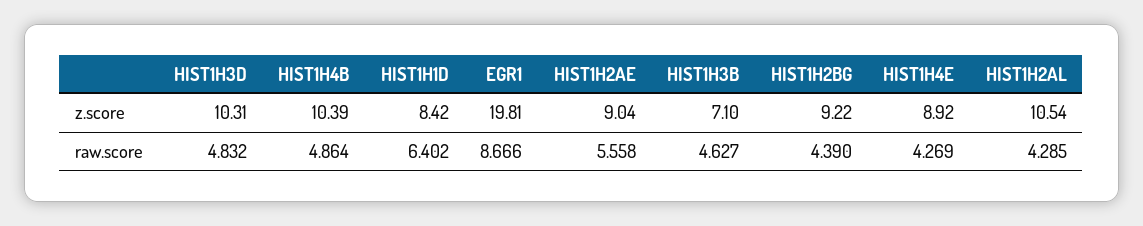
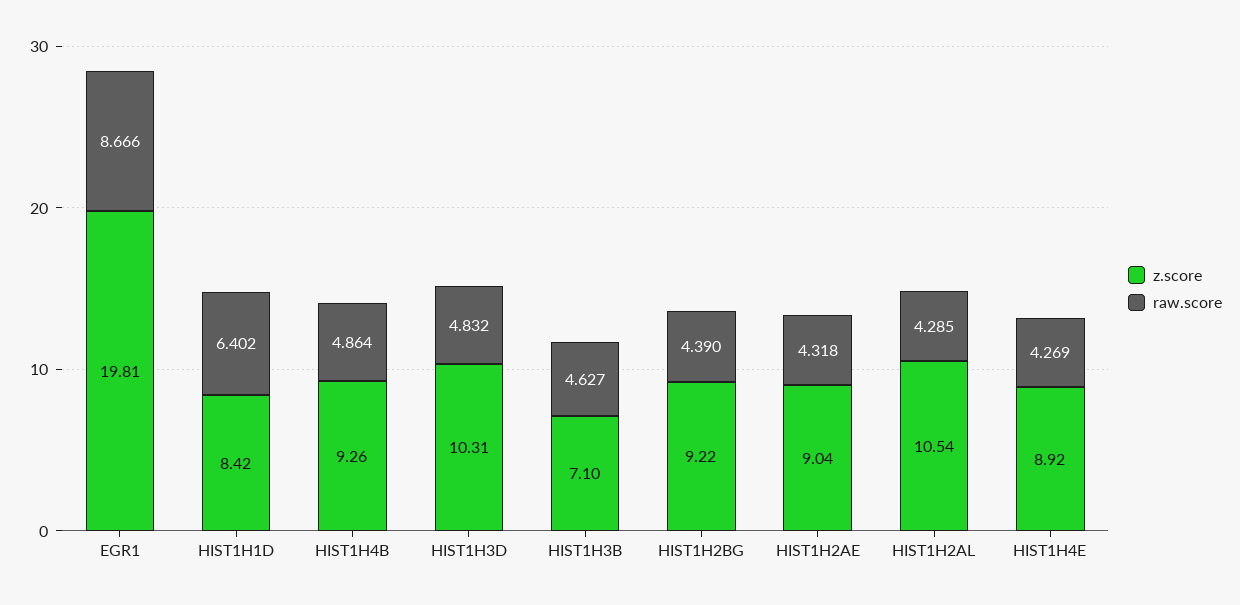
z.score, HIST1H4B: 10.39 -> 9.26
raw.score, HIST1H2AE: 5.558 -> 4.318

